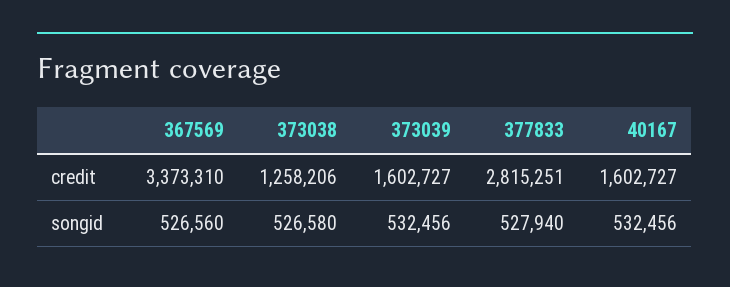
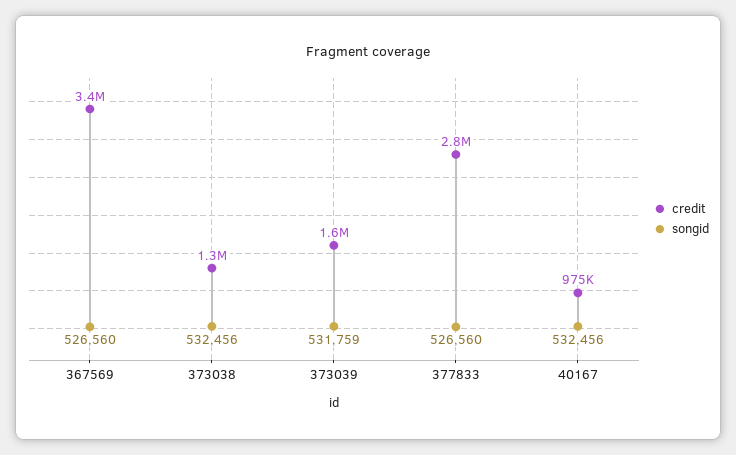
credit, 40167: 1602727 -> 975000
songid, 373038: 526580 -> 532456
songid, 373039: 532456 -> 531759
songid, 377833: 527940 -> 526560

